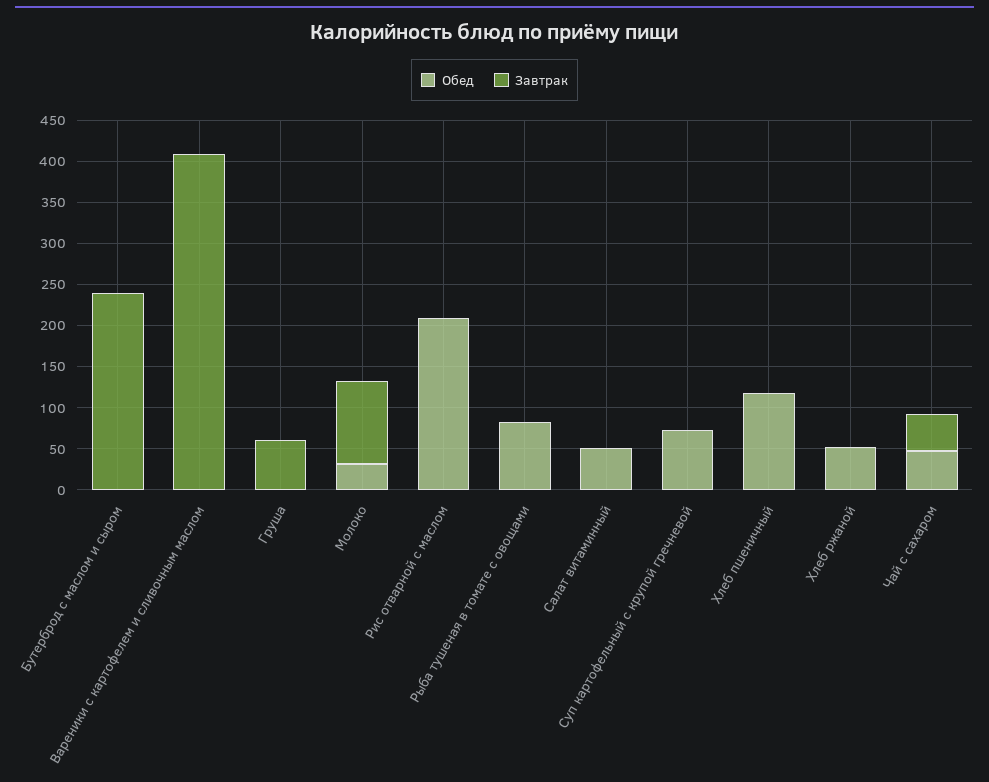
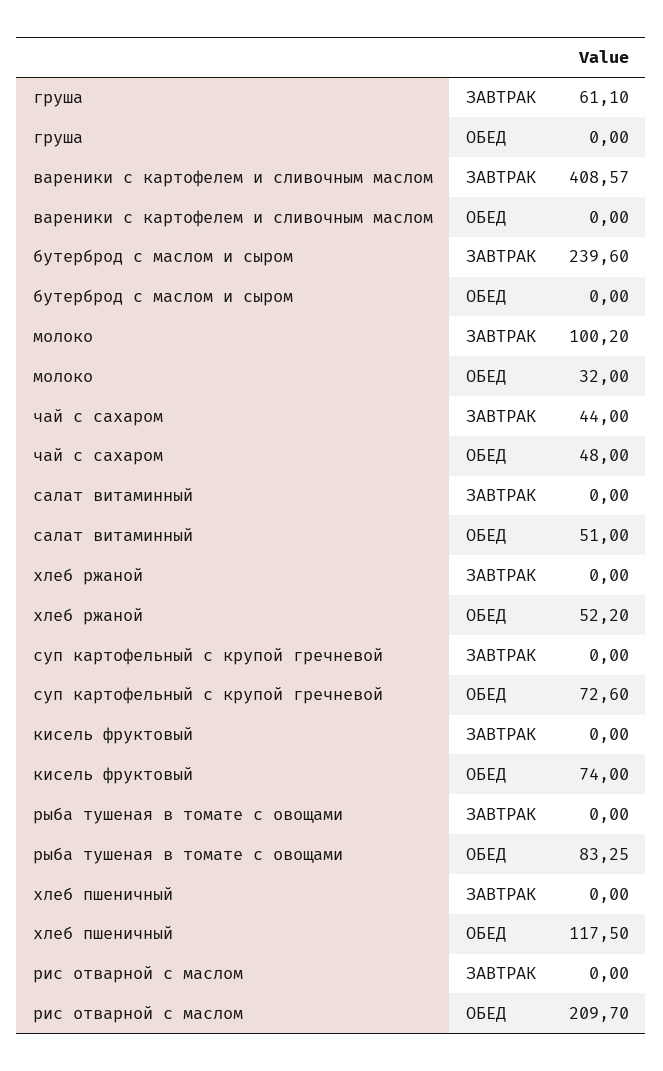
Завтрак, кисель фруктовый: none -> 0
Обед, кисель фруктовый: none -> 74

